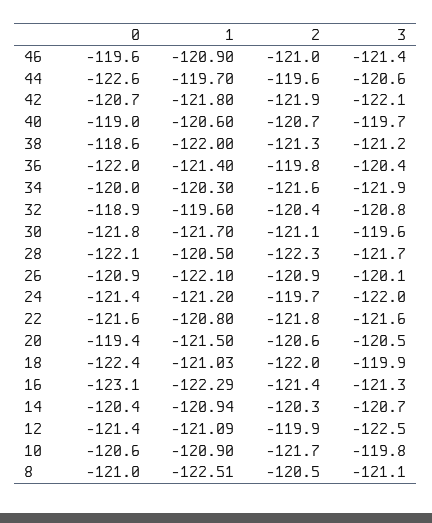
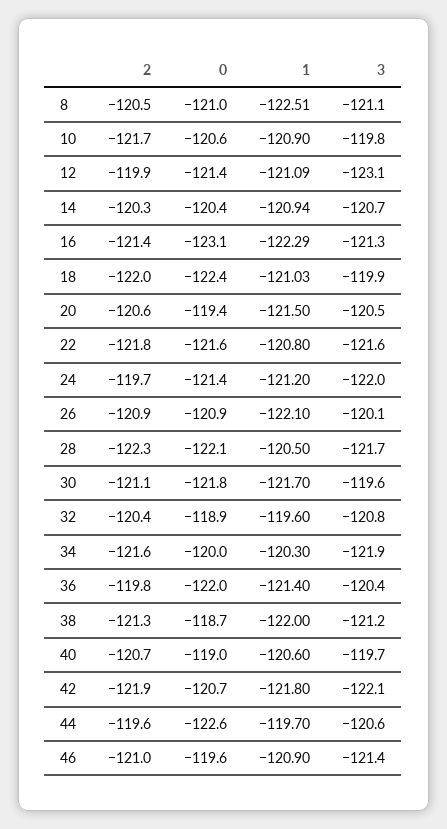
0, 38: -118.6 -> -118.7
3, 12: -122.5 -> -123.1

